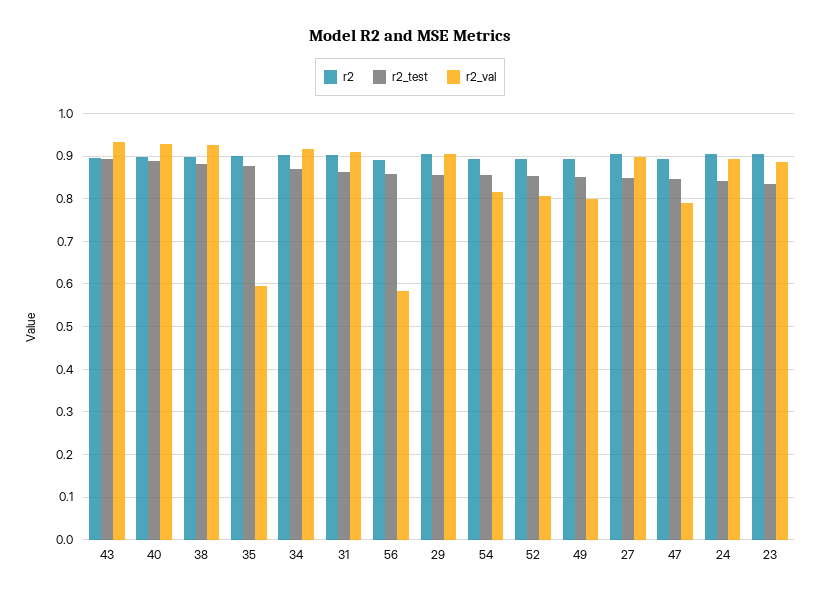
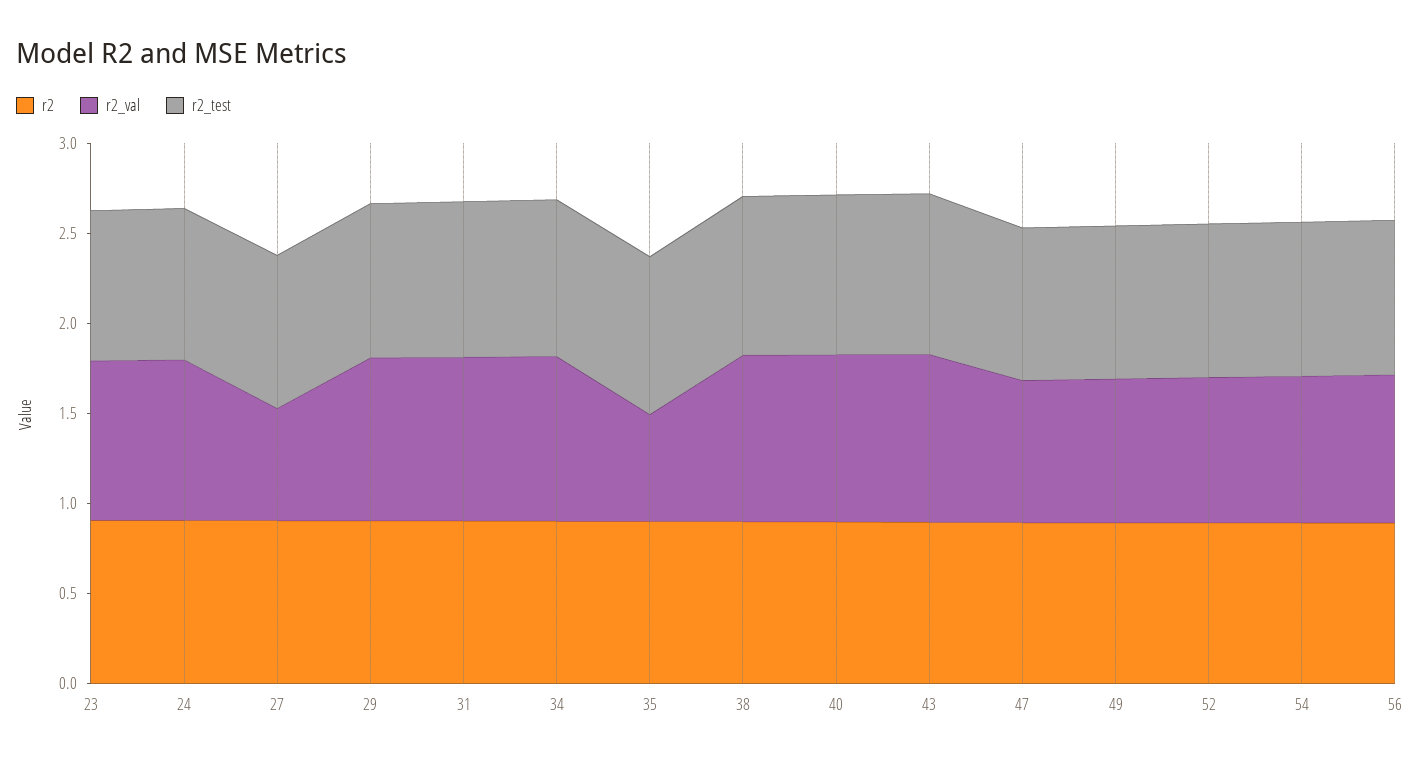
r2_val, 56: 0.58 -> 0.8
r2_val, 27: 0.9 -> 0.6

